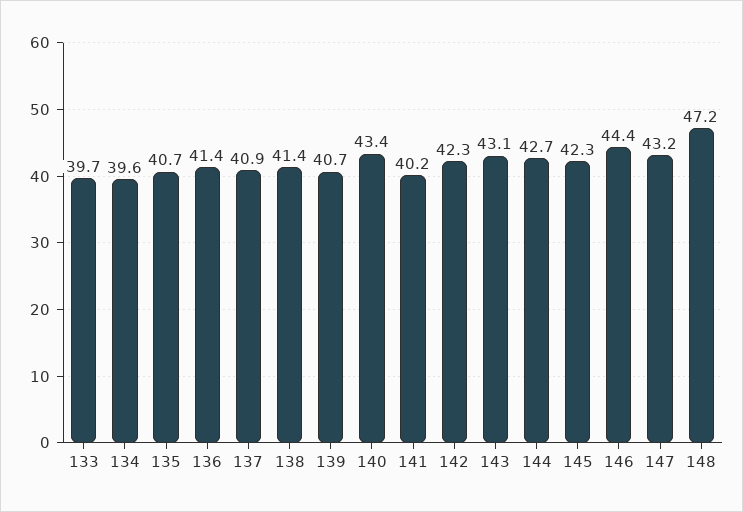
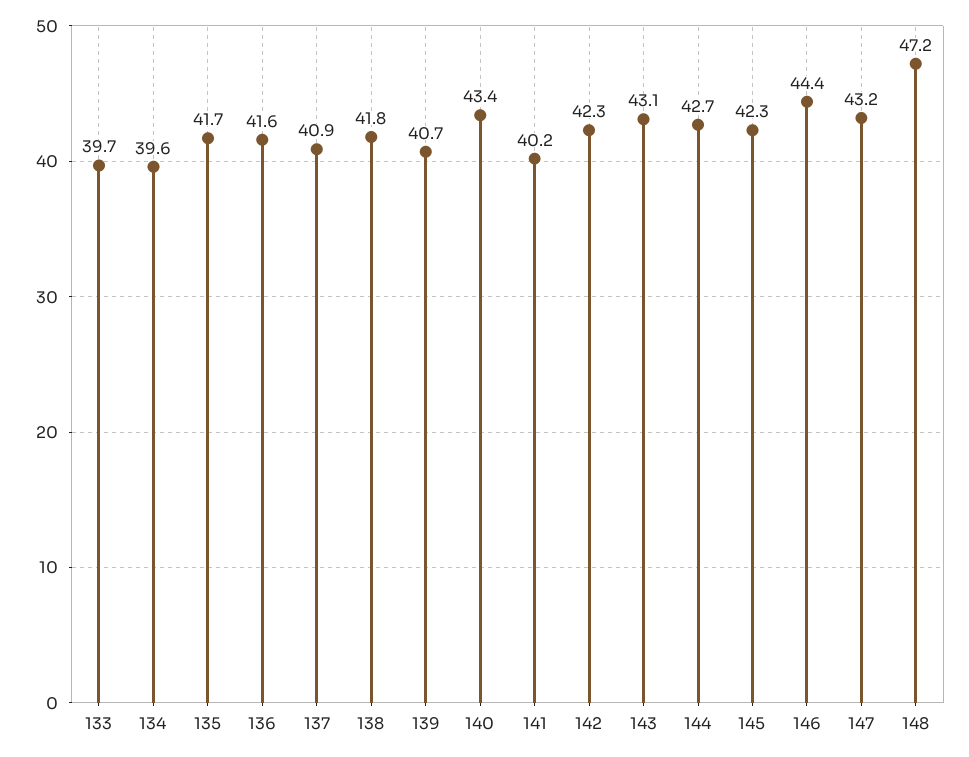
135: 40.7 -> 41.7
136: 41.4 -> 41.6
138: 41.4 -> 41.8

